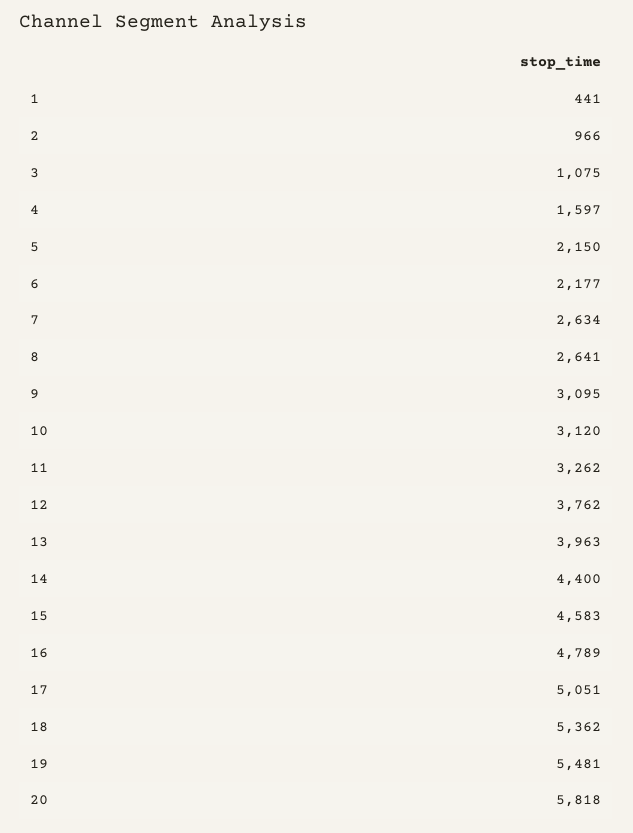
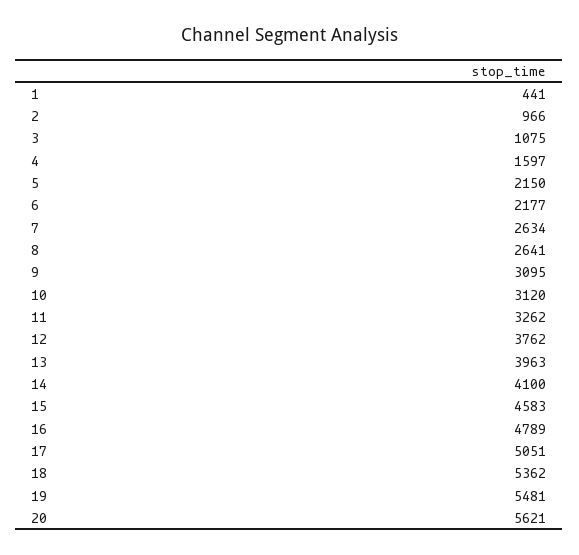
14: 4400 -> 4100
20: 5818 -> 5621

